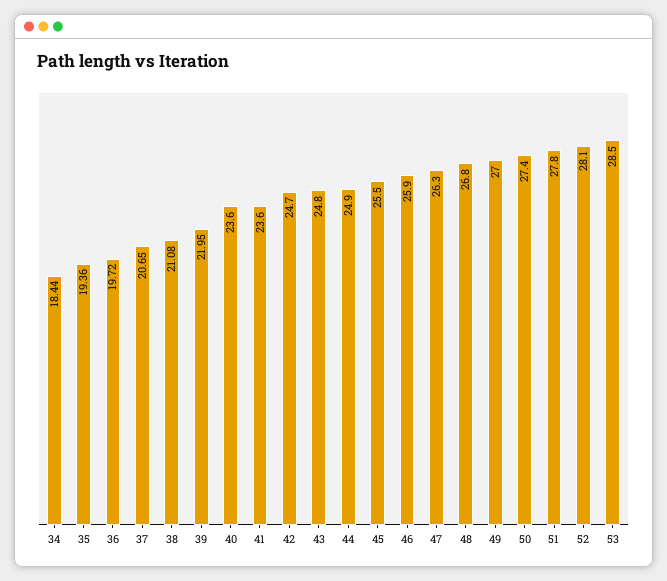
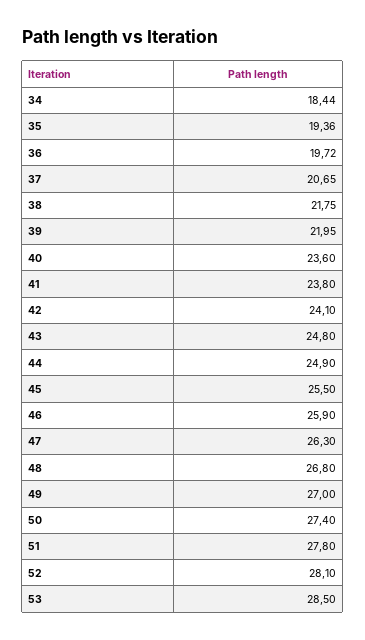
38: 21.08 -> 21.75
41: 23.6 -> 23.8
42: 24.7 -> 24.1

